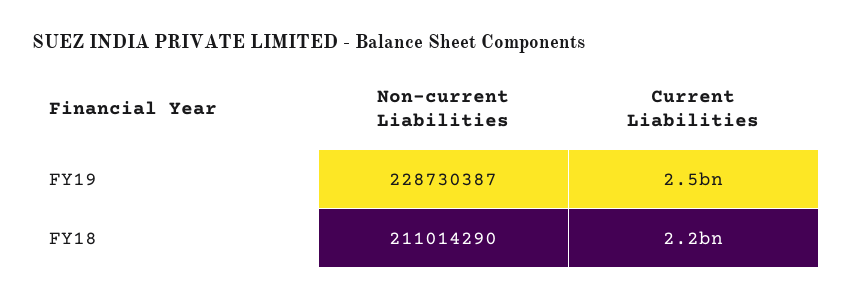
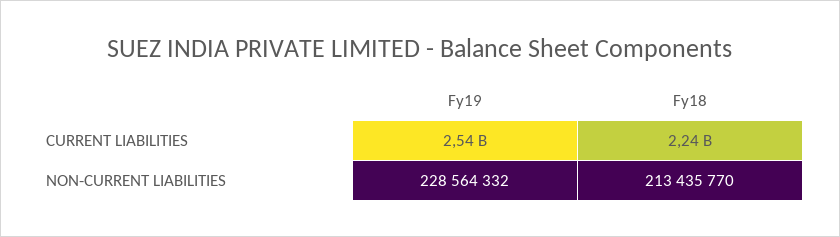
Non-current Liabilities, FY19: 228730387 -> 228564332
Non-current Liabilities, FY18: 211014290 -> 213435770

